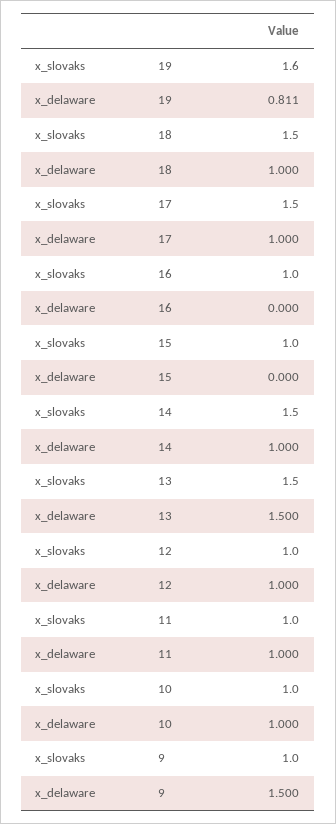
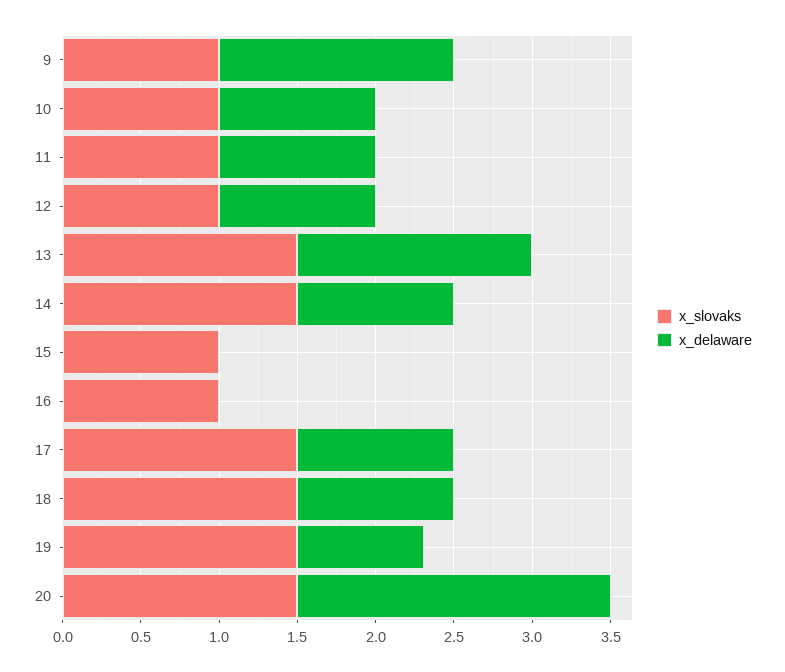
x_slovaks, 19: 1.6 -> 1.5
x_slovaks, 20: none -> 1.5
x_delaware, 20: none -> 2

